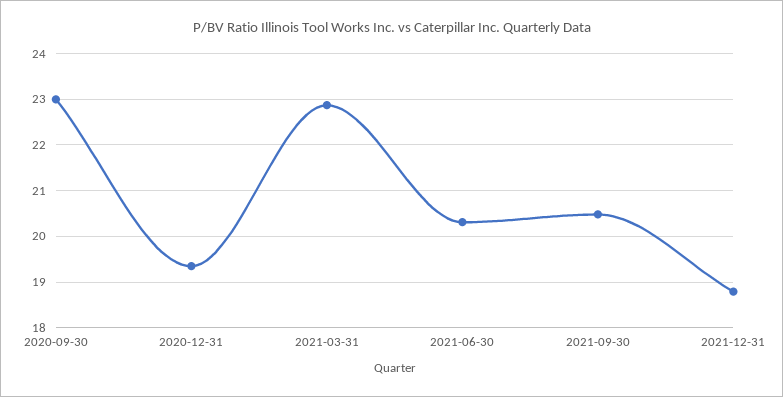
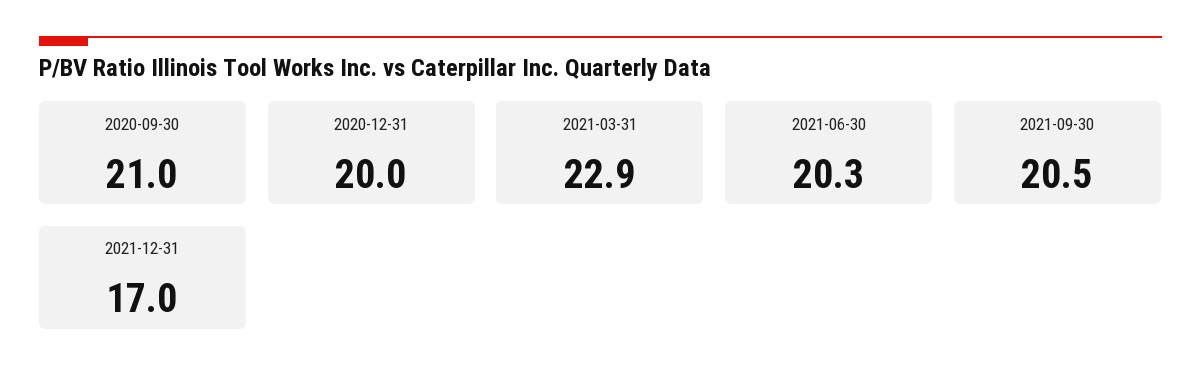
2020-09-30: 23 -> 21
2020-12-31: 19.4 -> 20
2021-12-31: 18.8 -> 17

